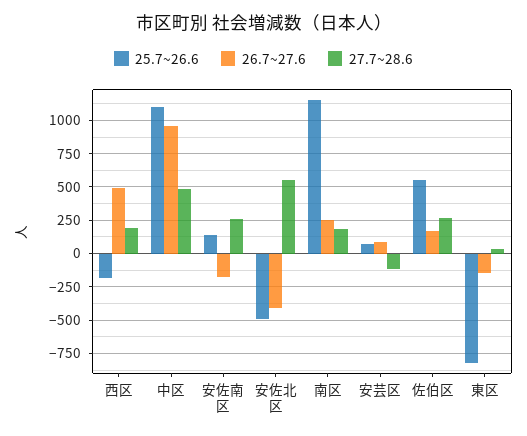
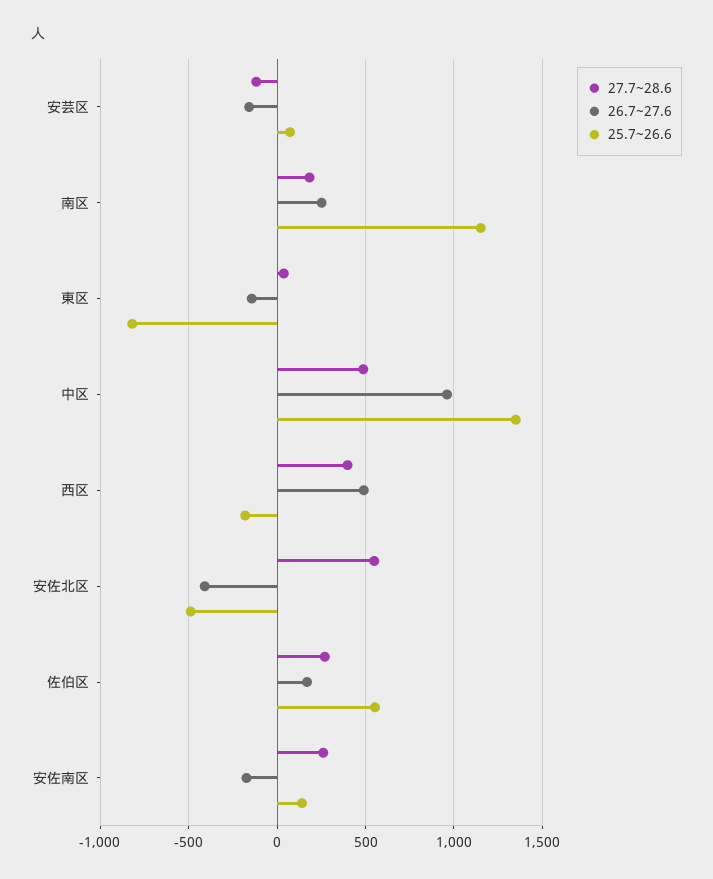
27.7~28.6, 西区: 200 -> 400
25.7~26.6, 中区: 1100 -> 1350
26.7~27.6, 安芸区: 100 -> -150

